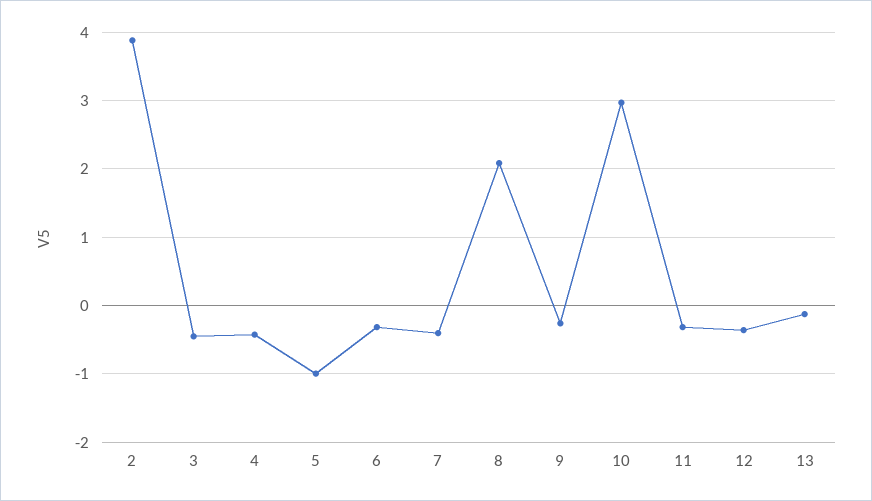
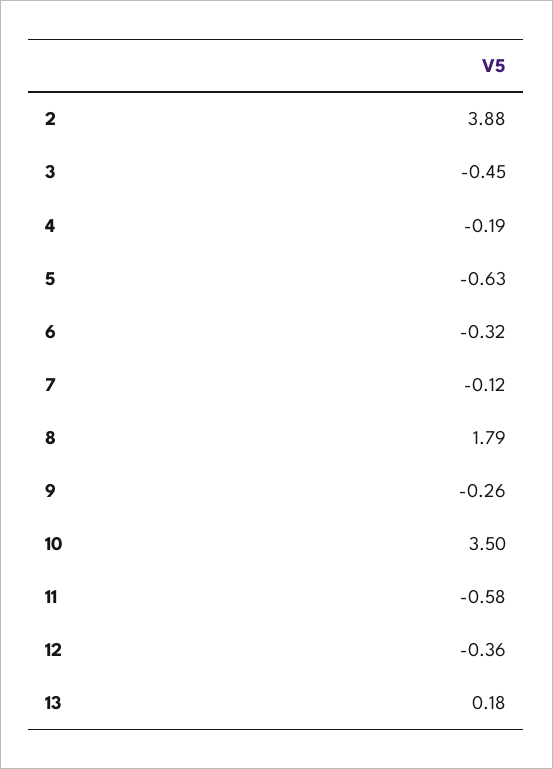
4: -0.4 -> -0.19
5: -1 -> -0.63
7: -0.4 -> -0.12
8: 2.1 -> 1.79
10: 3 -> 3.5
11: -0.3 -> -0.58
13: -0.1 -> 0.18

